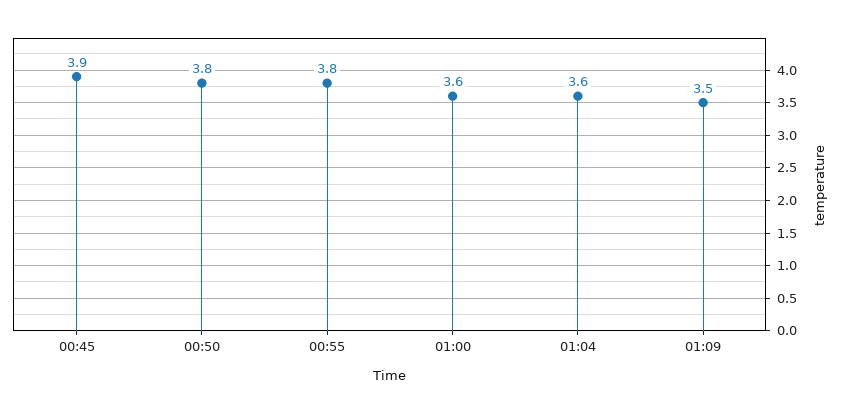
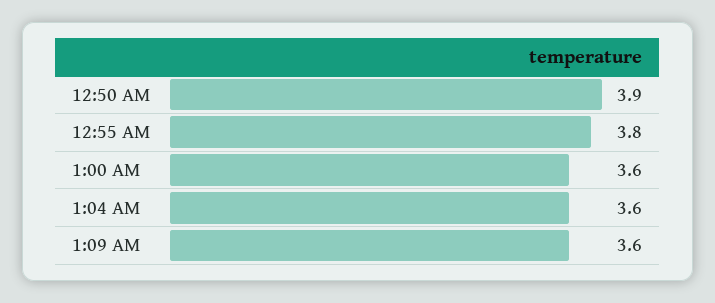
00:45: 3.9 -> none
00:50: 3.8 -> 3.9
01:09: 3.5 -> 3.6

